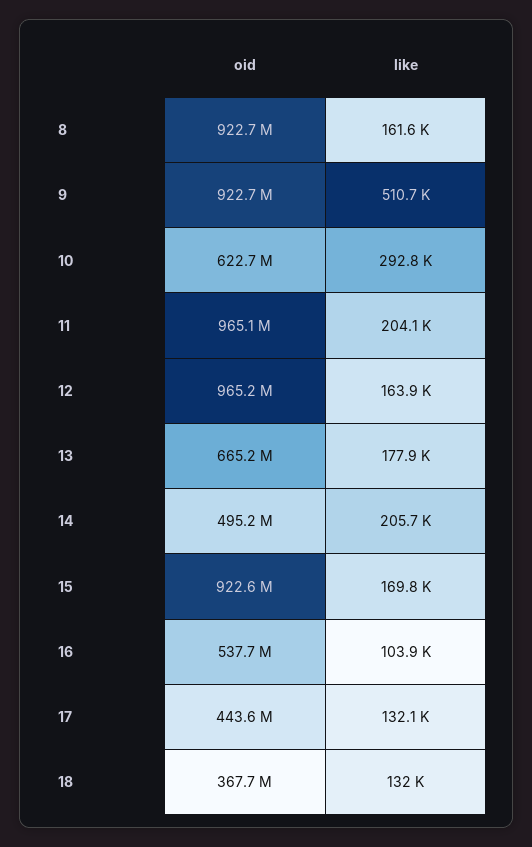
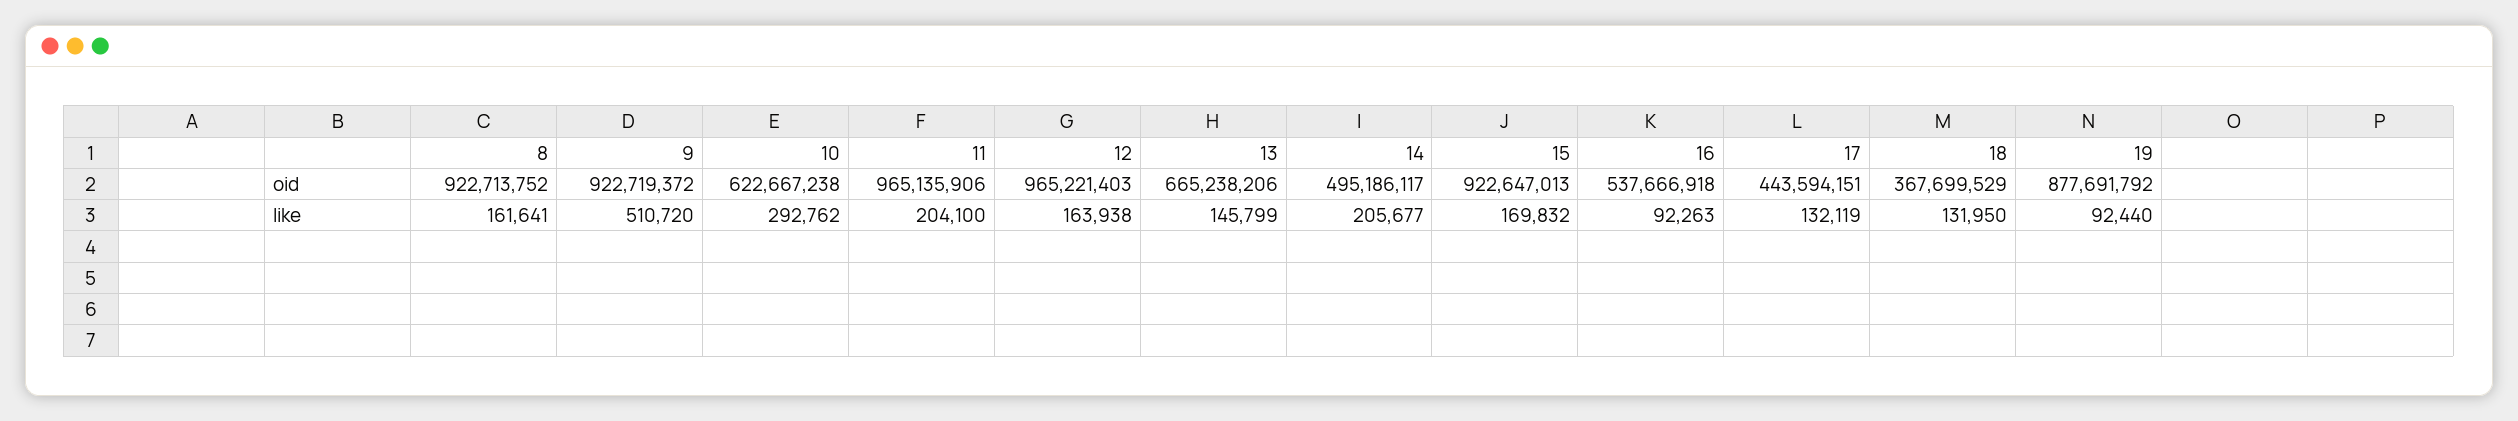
like, 13: 177900 -> 145799
like, 16: 103900 -> 92263
oid, 19: none -> 877691792
like, 19: none -> 92440

